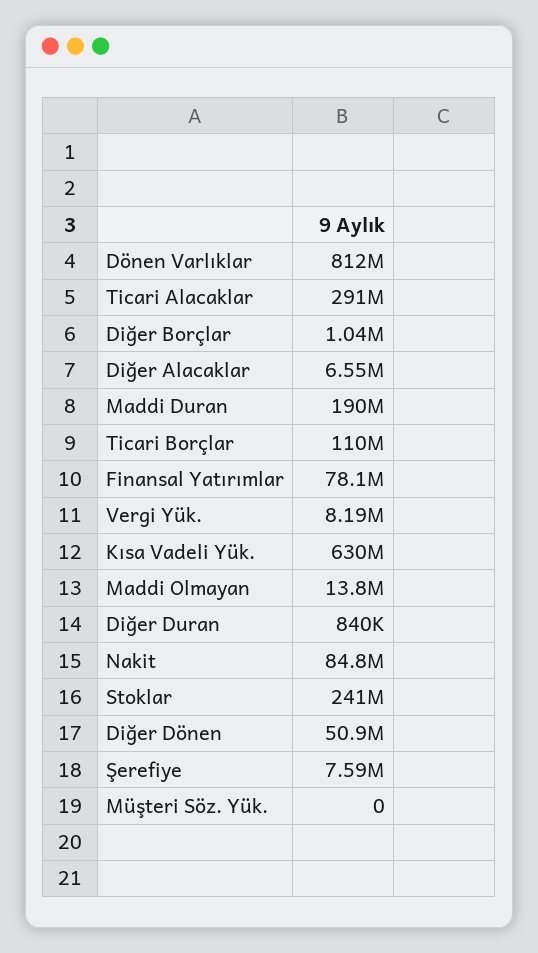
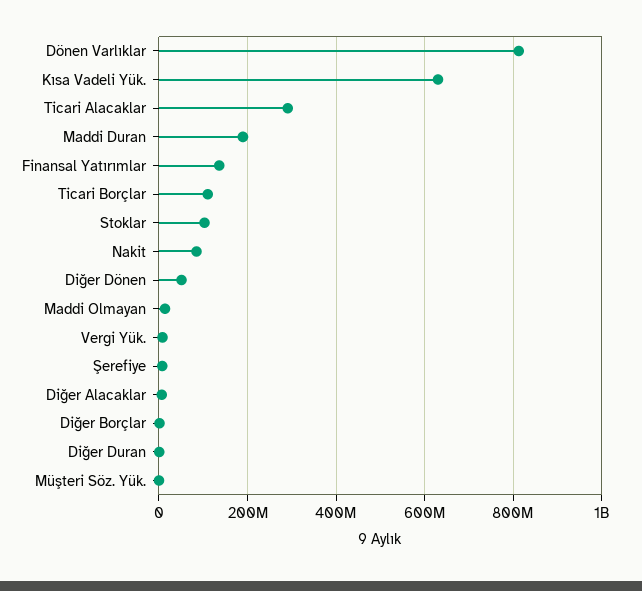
Finansal Yatırımlar: 78100000 -> 140000000
Stoklar: 241000000 -> 100000000

